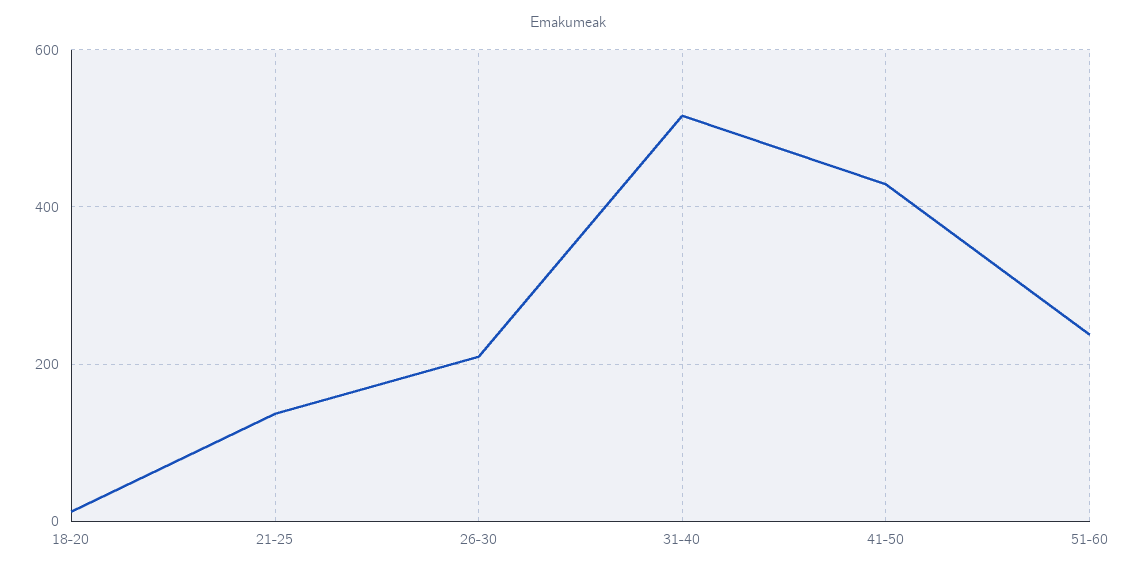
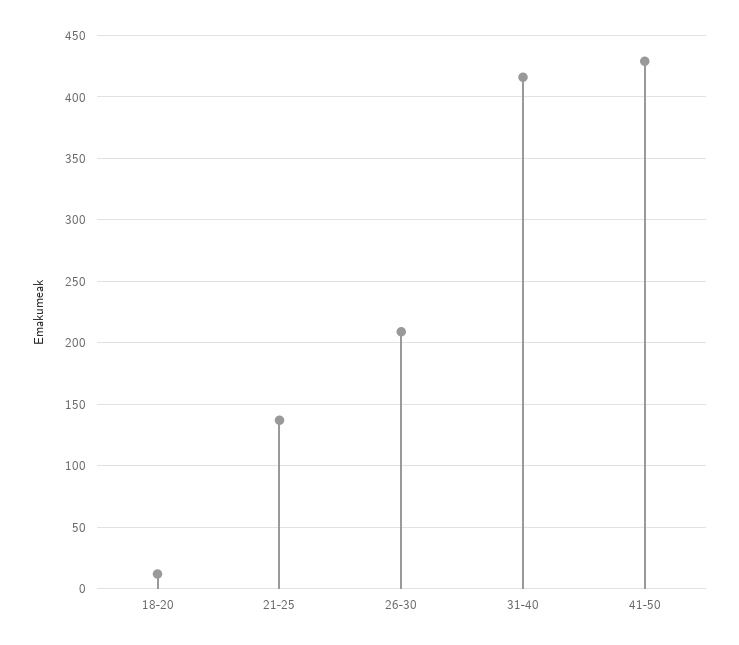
31-40: 520 -> 415
51-60: 240 -> none

